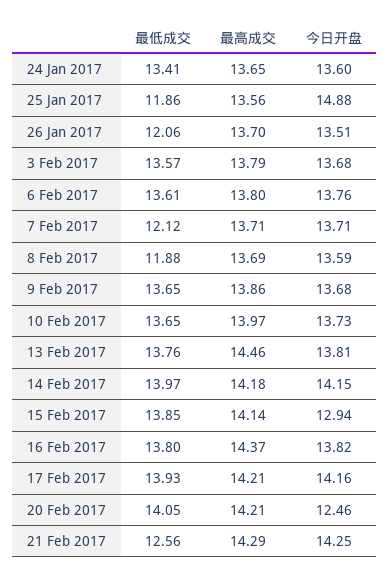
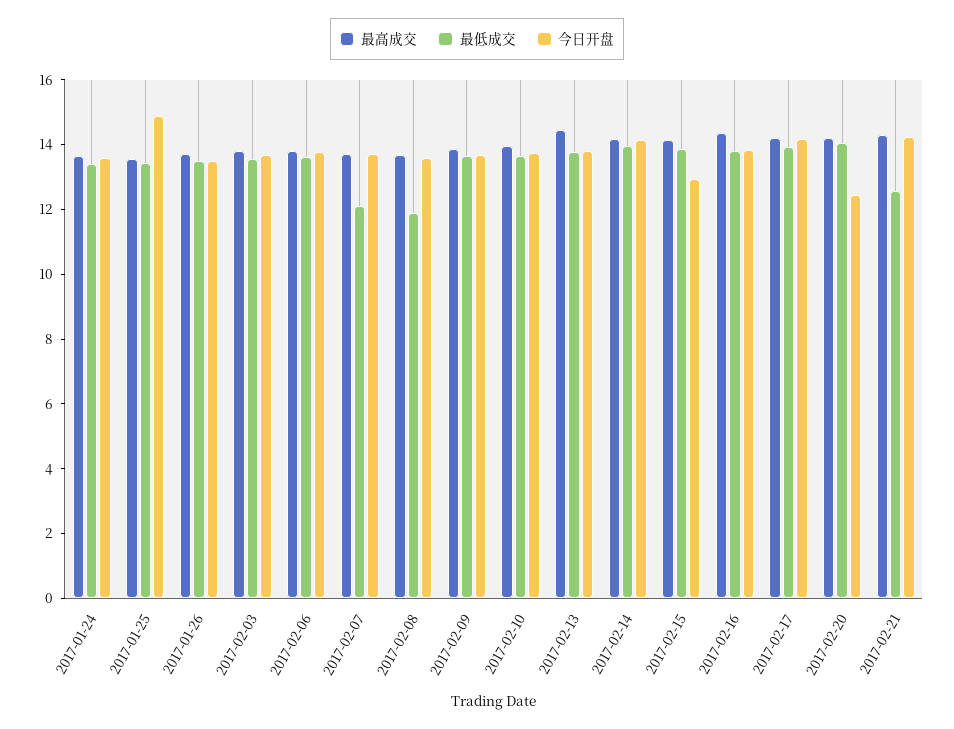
最低成交, 25 Jan 2017: 11.86 -> 13.5
最低成交, 26 Jan 2017: 12.06 -> 13.5

